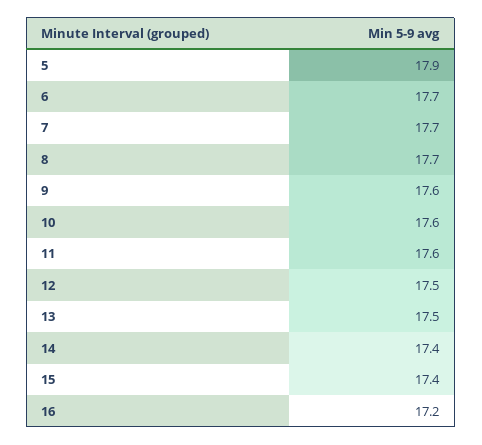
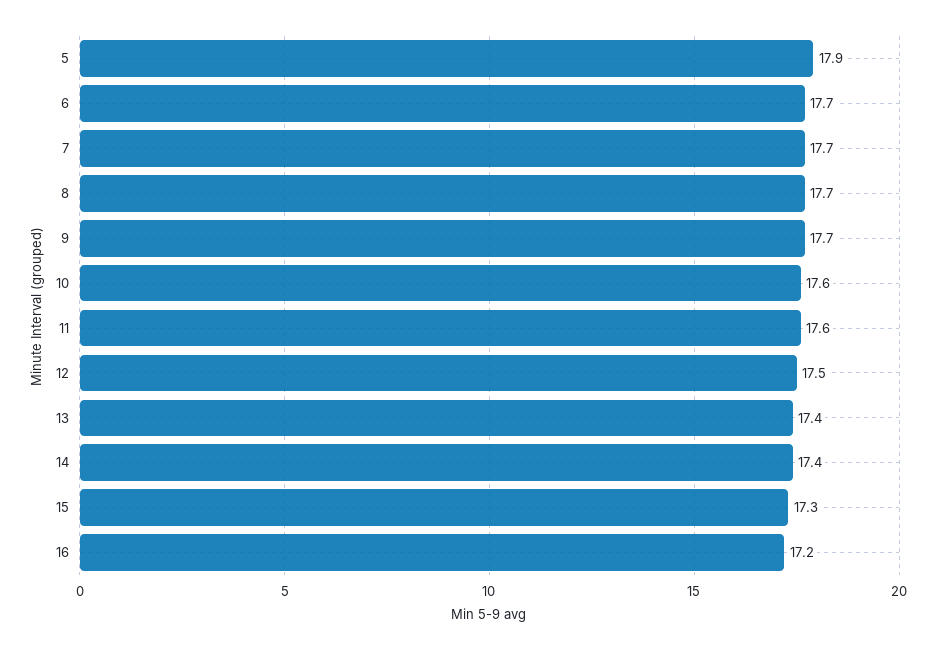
9: 17.6 -> 17.7
13: 17.5 -> 17.4
15: 17.4 -> 17.3

